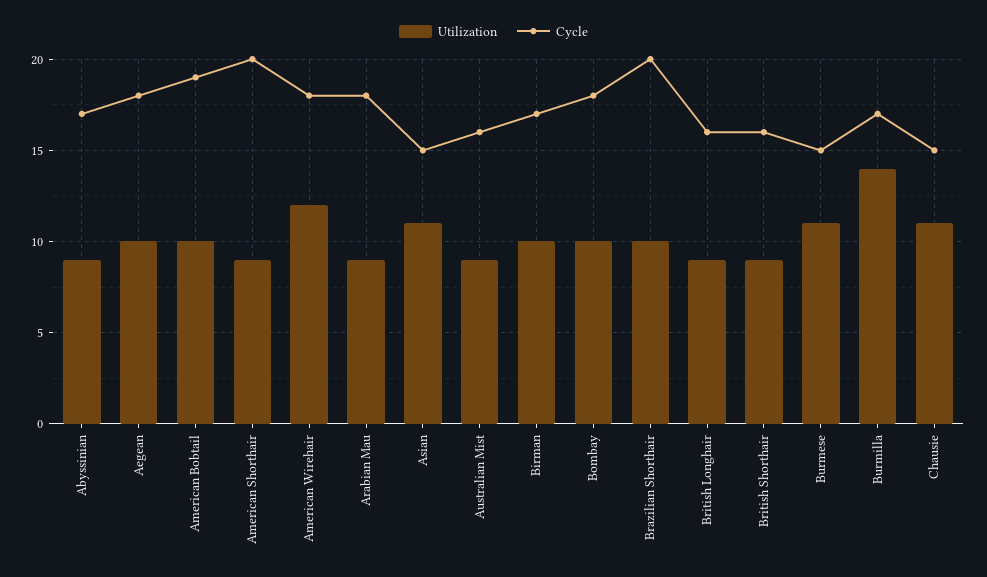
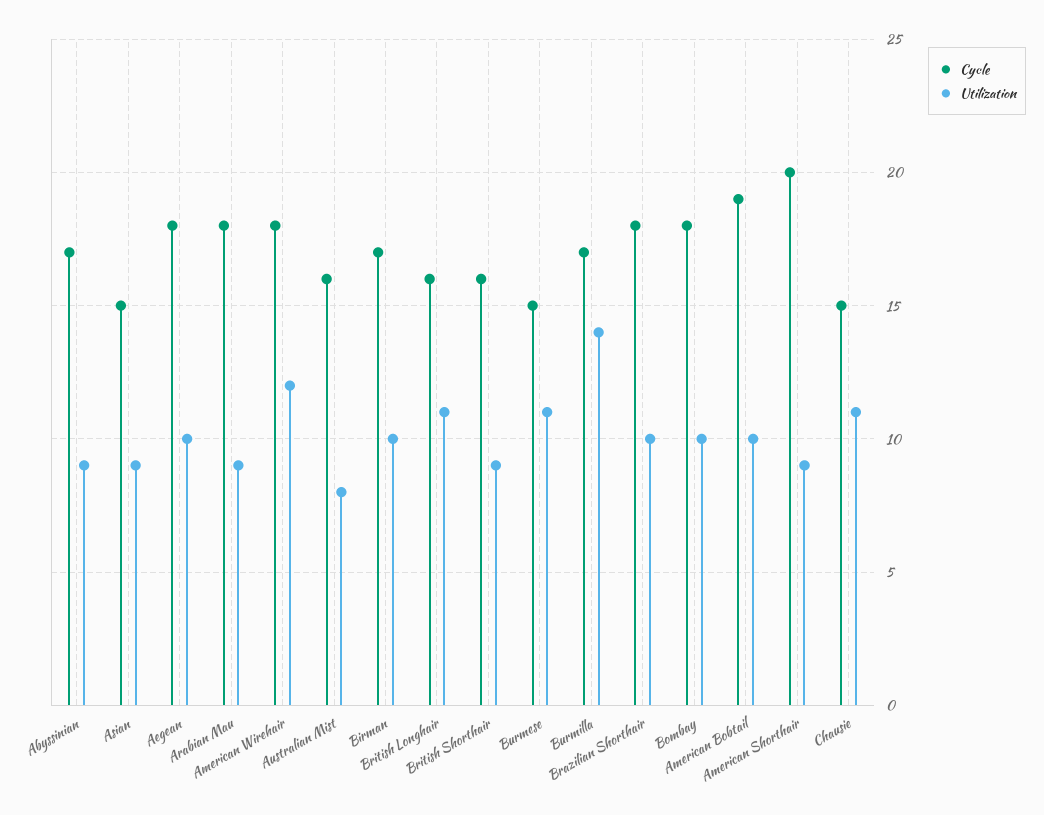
Utilization, Asian: 11 -> 9
Utilization, Australian Mist: 9 -> 8
Cycle, Brazilian Shorthair: 20 -> 18
Utilization, British Longhair: 9 -> 11

